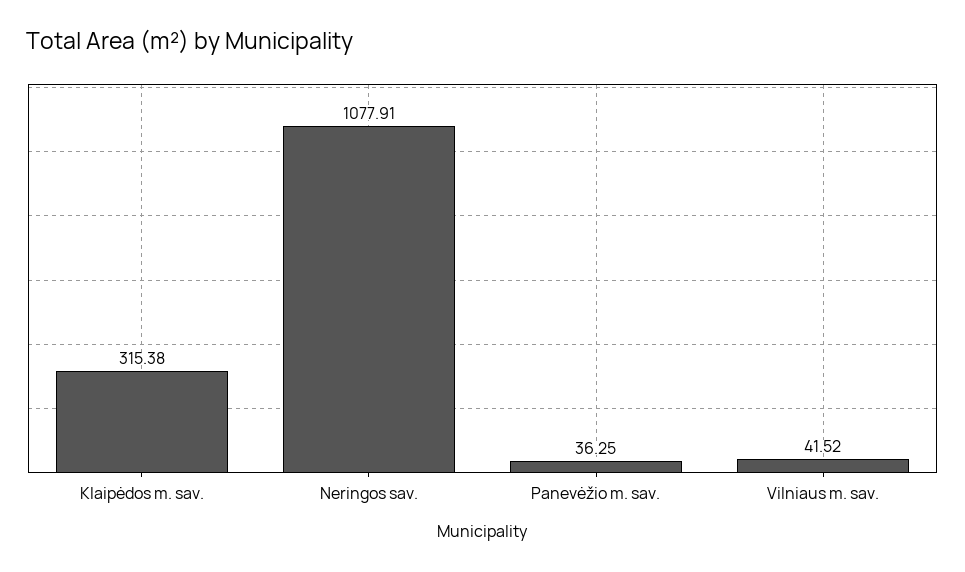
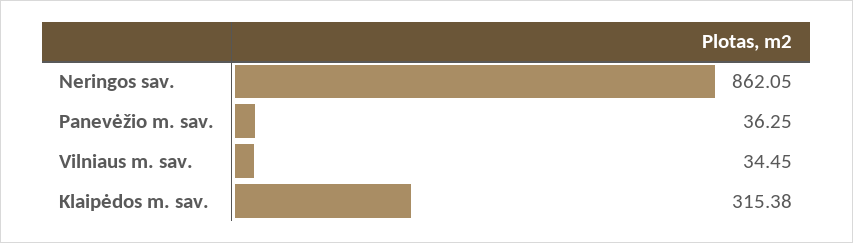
Neringos sav.: 1077.91 -> 862.05
Vilniaus m. sav.: 41.52 -> 34.45

